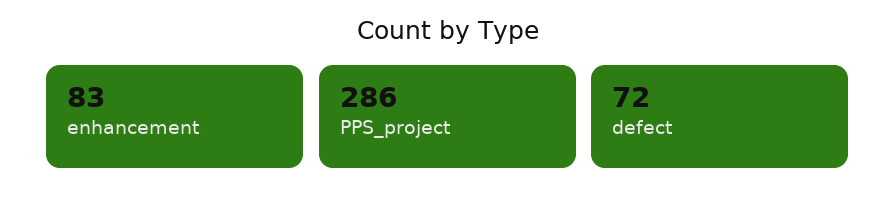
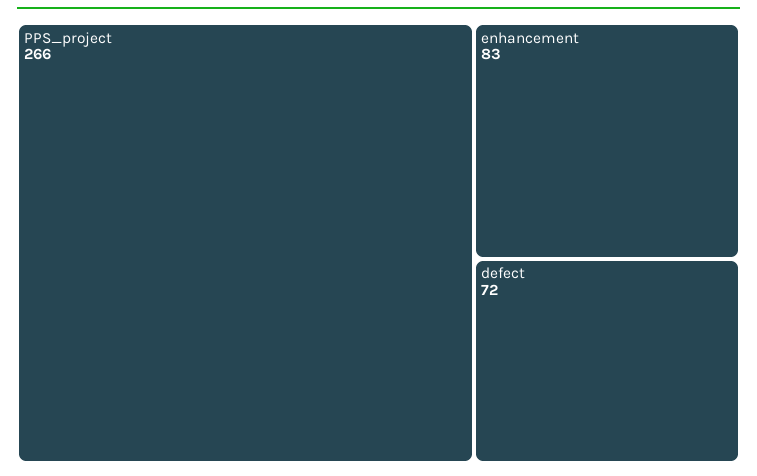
PPS_project: 286 -> 266

